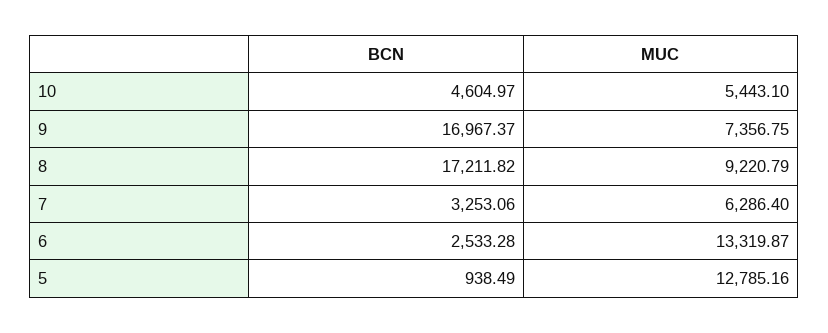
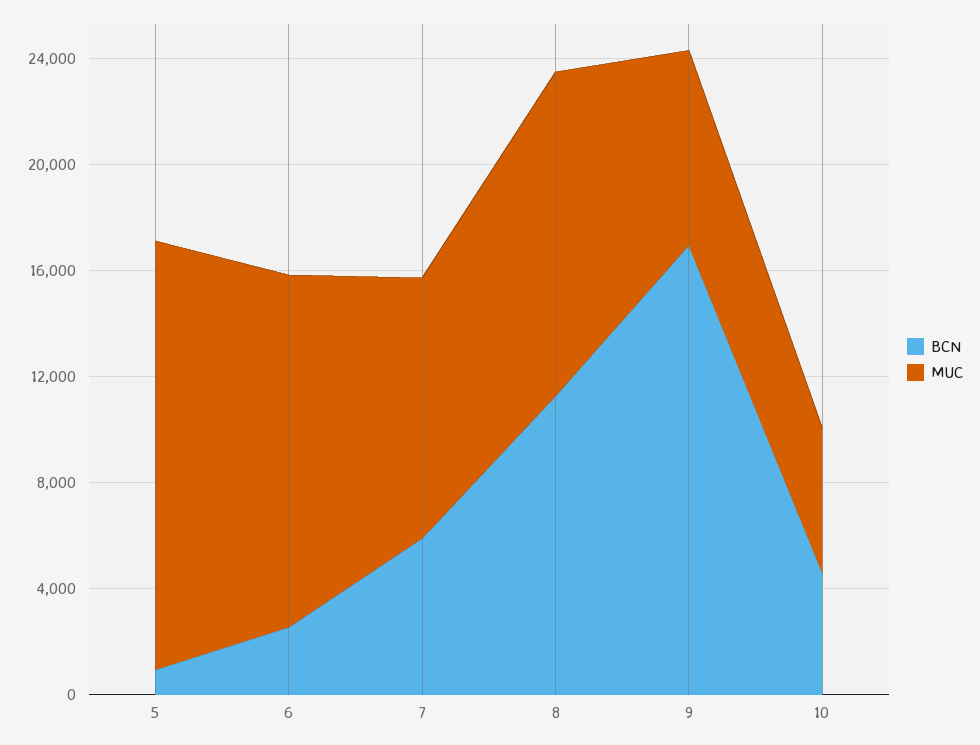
BCN, 8: 17211.82 -> 11000
MUC, 8: 9220.79 -> 12000
BCN, 7: 3253.06 -> 6000
MUC, 7: 6286.4 -> 10000
MUC, 5: 12785.16 -> 16000

